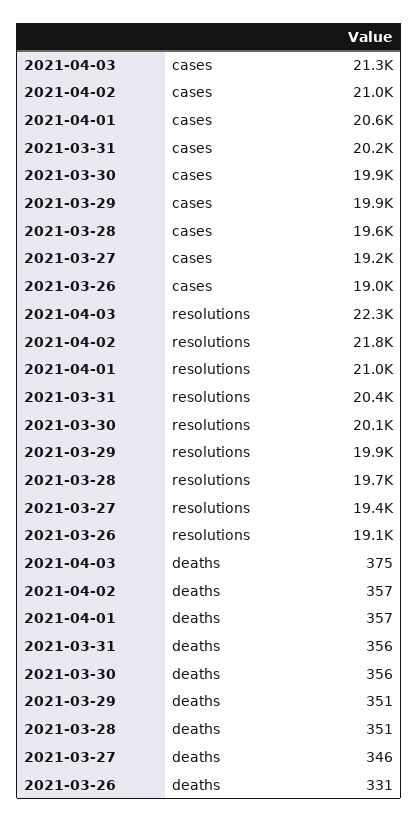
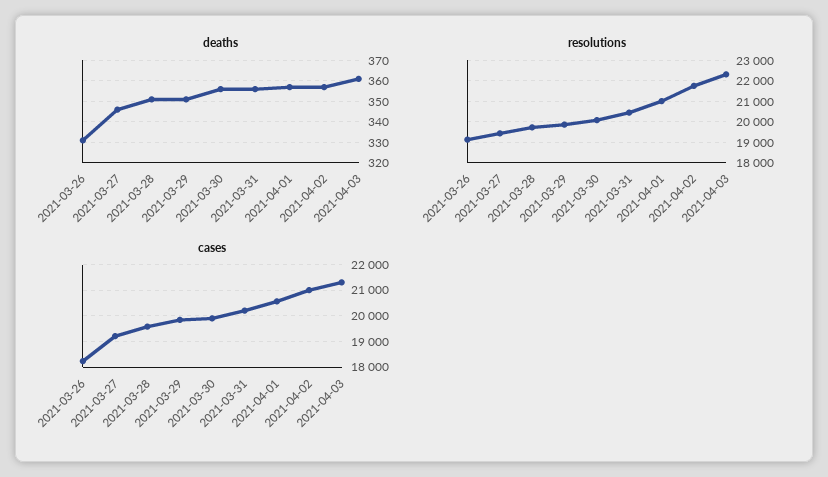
cases, 2021-03-26: 19000 -> 18250
deaths, 2021-04-03: 375 -> 360

